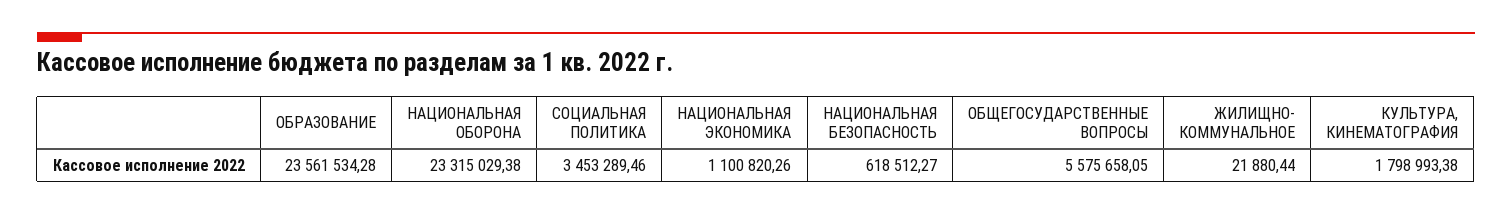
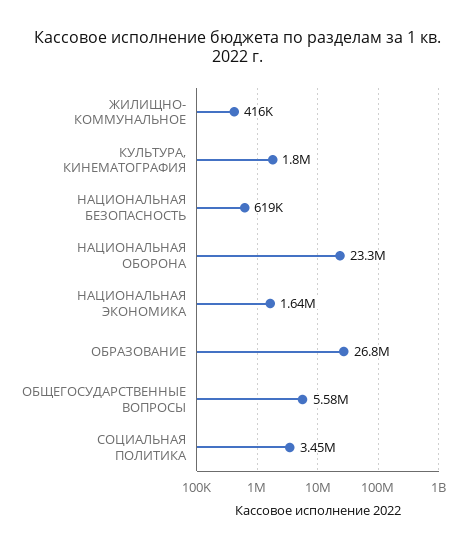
ОБРАЗОВАНИЕ: 23561534.28 -> 26800000
НАЦИОНАЛЬНАЯ ЭКОНОМИКА: 1100820.26 -> 1640000
ЖИЛИЩНО- КОММУНАЛЬНОЕ: 21880.44 -> 416000

